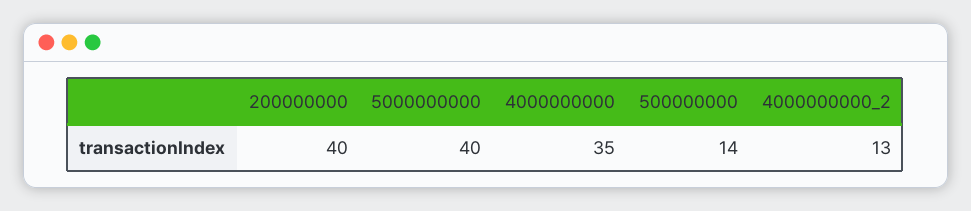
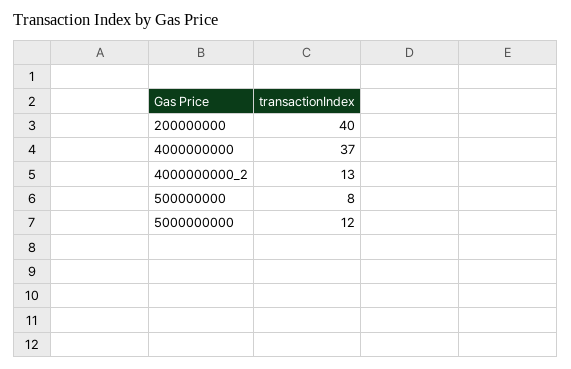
5000000000: 40 -> 12
4000000000: 35 -> 37
500000000: 14 -> 8

